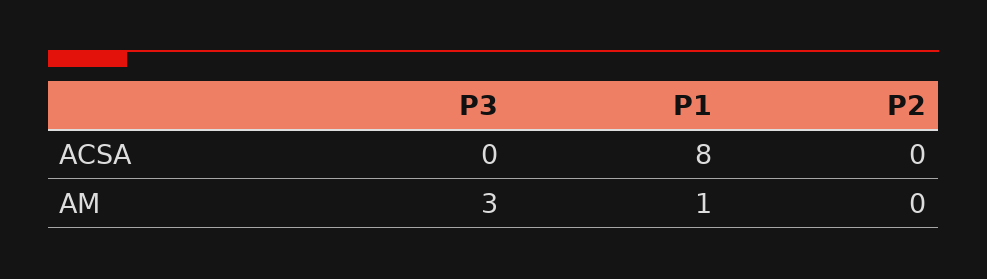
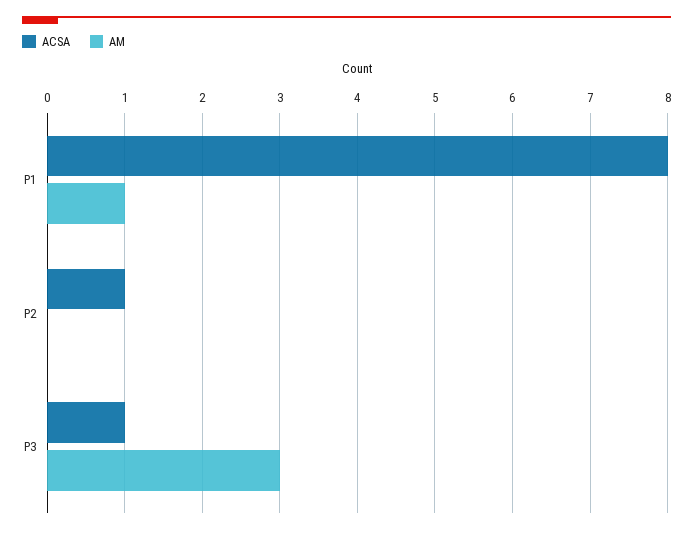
ACSA, P3: 0 -> 1
ACSA, P2: 0 -> 1

